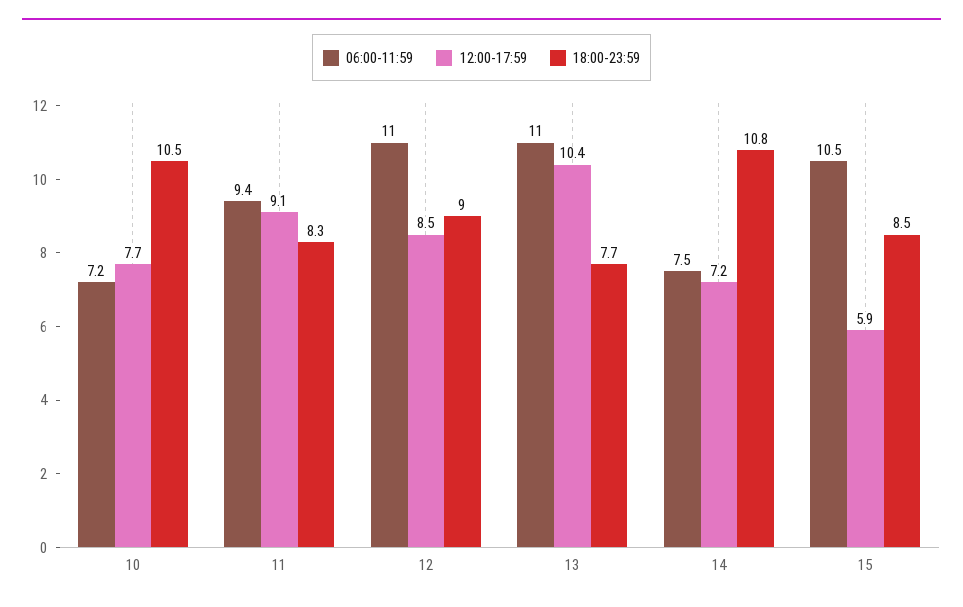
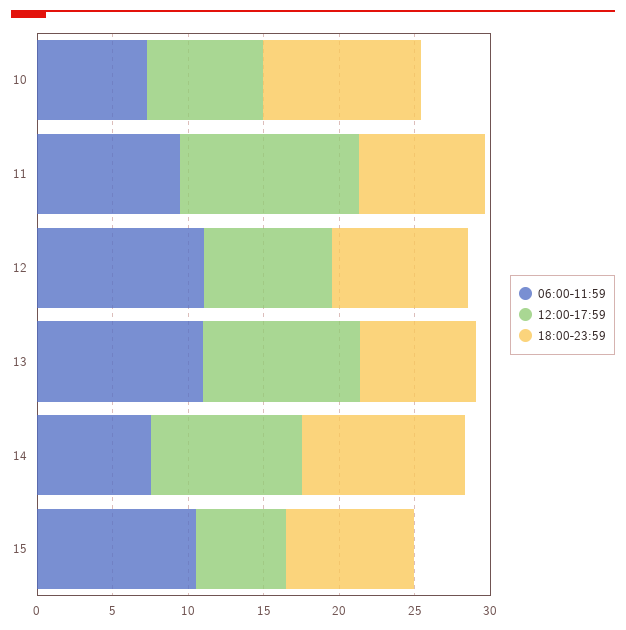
12:00-17:59, 11: 9.1 -> 12
12:00-17:59, 14: 7.2 -> 10

